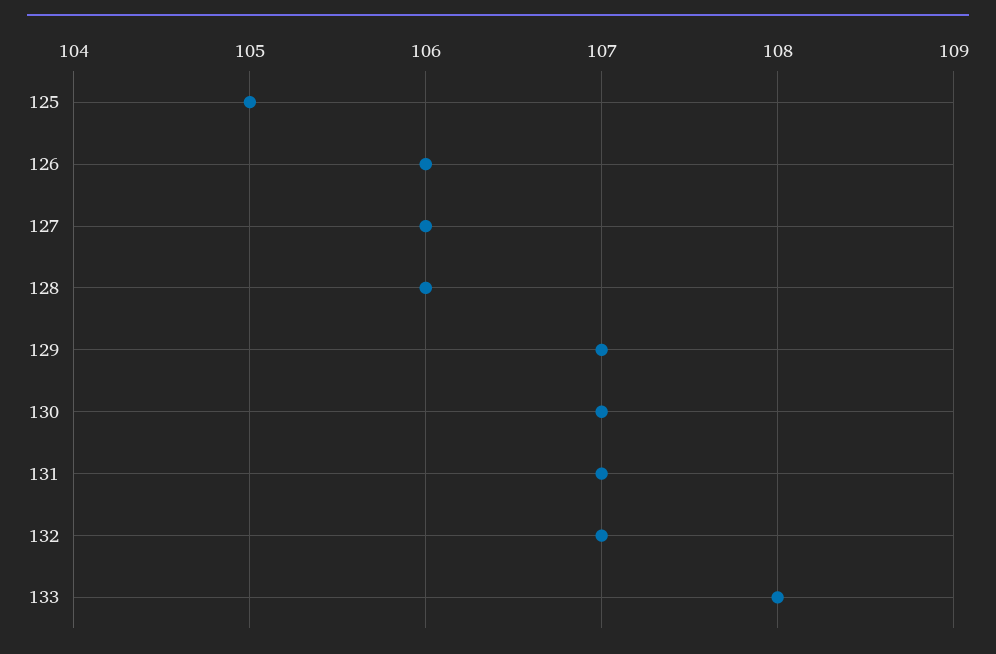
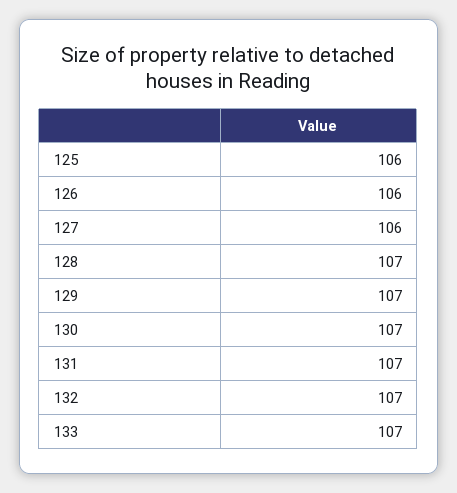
125: 105 -> 106
128: 106 -> 107
133: 108 -> 107

